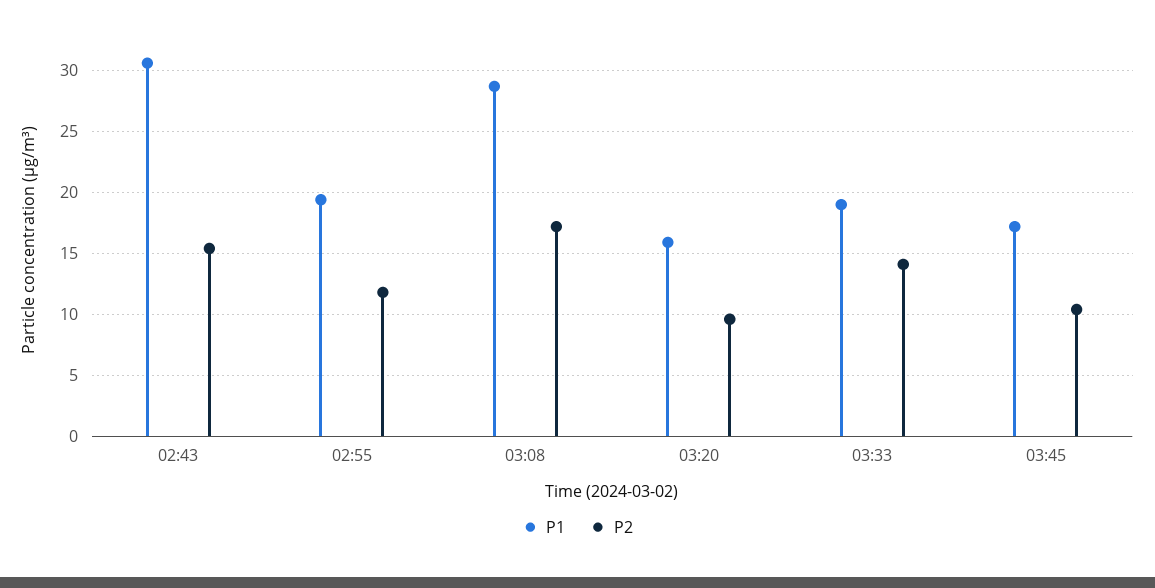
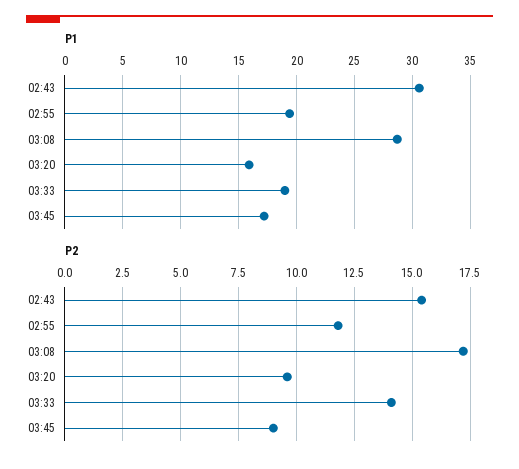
P2, 03:45: 10.5 -> 9

